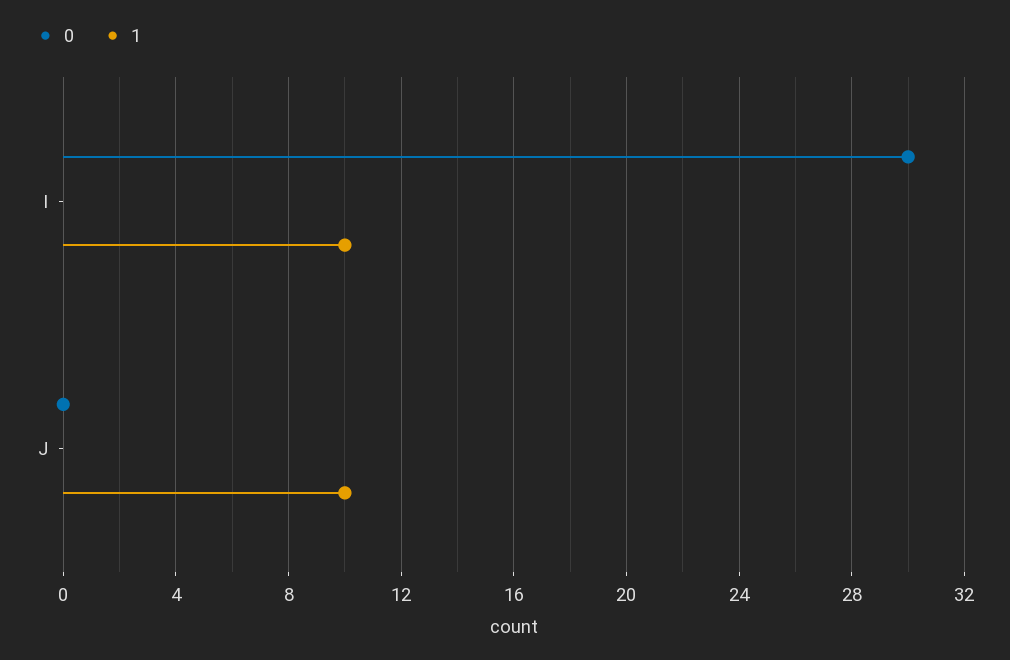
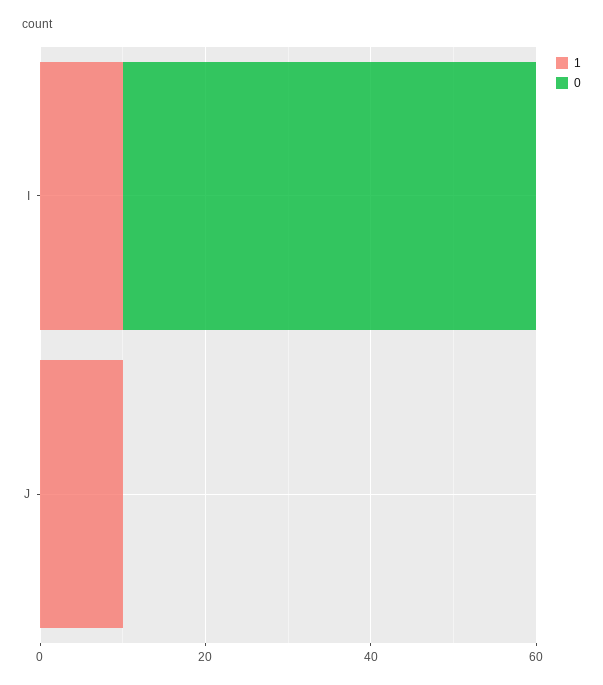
0, I: 30 -> 50

